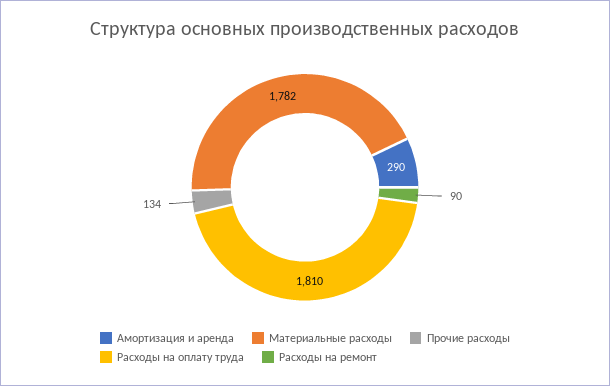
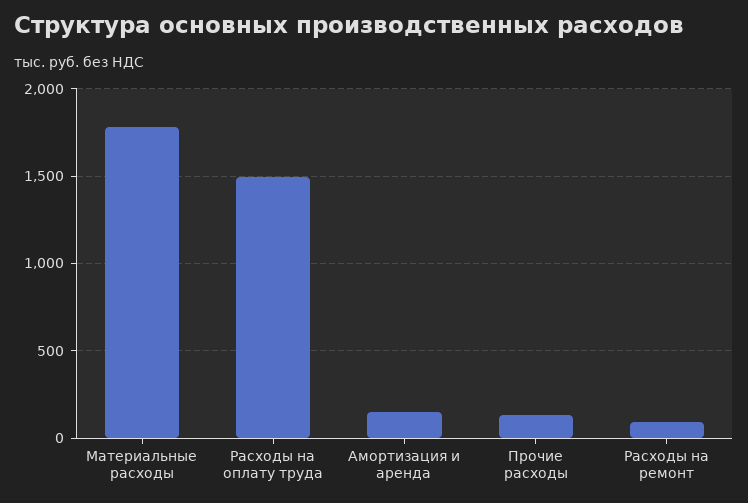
Амортизация и аренда: 290 -> 150
Расходы на оплату труда: 1810 -> 1500

